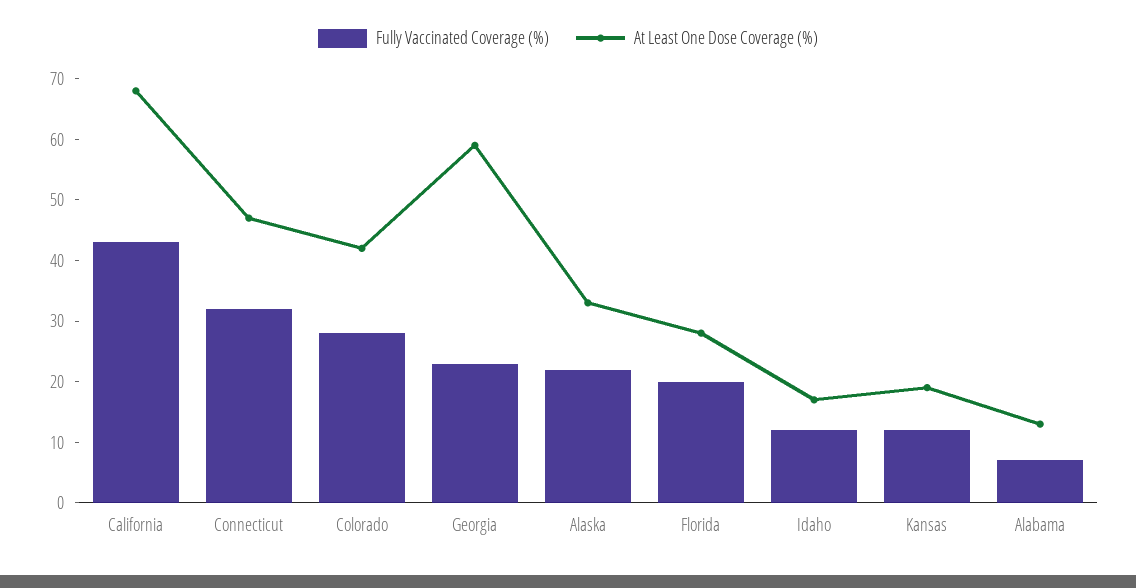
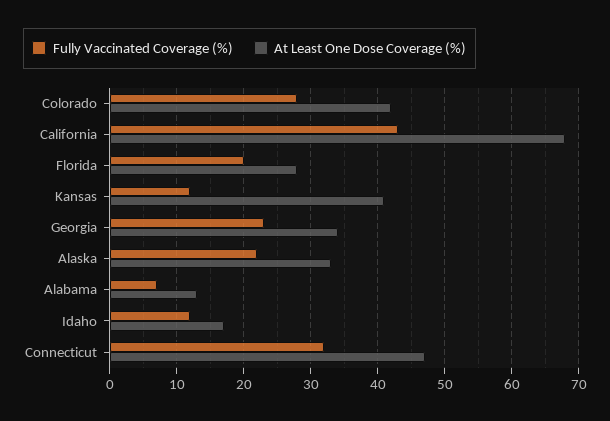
At Least One Dose Coverage (%), Georgia: 60 -> 34
At Least One Dose Coverage (%), Kansas: 20 -> 41

